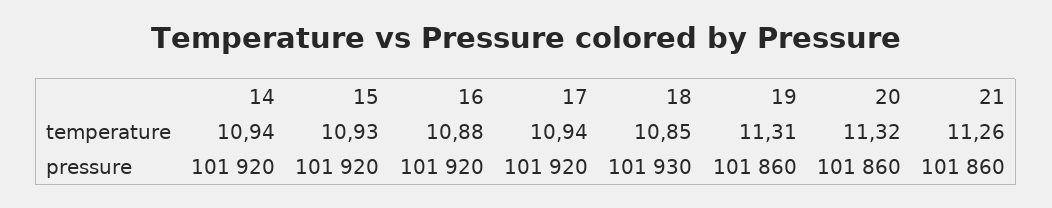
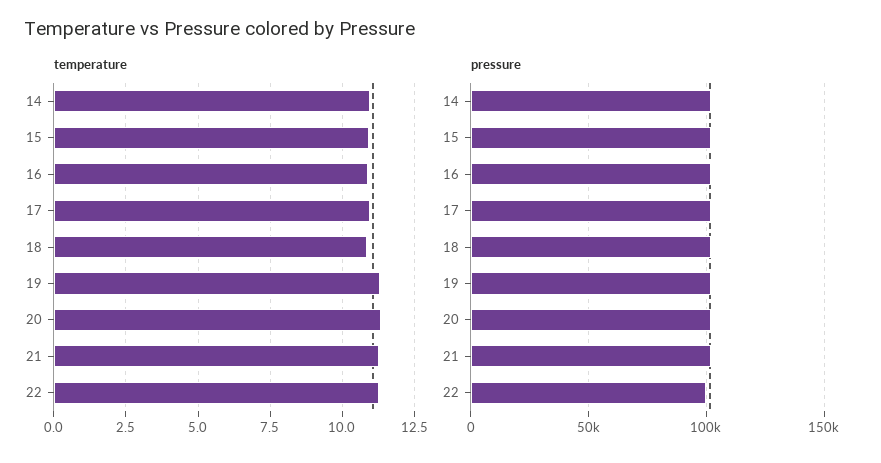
temperature, 22: none -> 11.25
pressure, 22: none -> 100000

